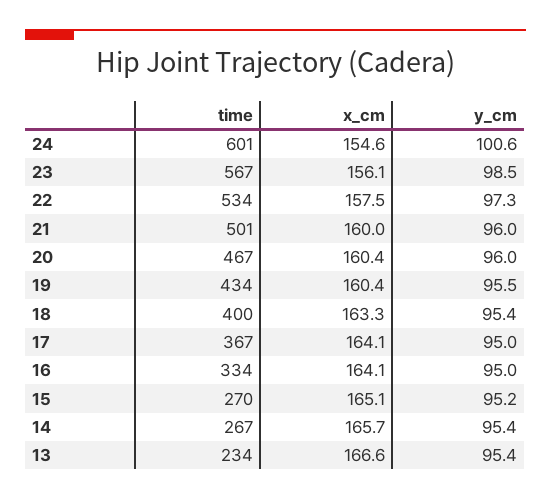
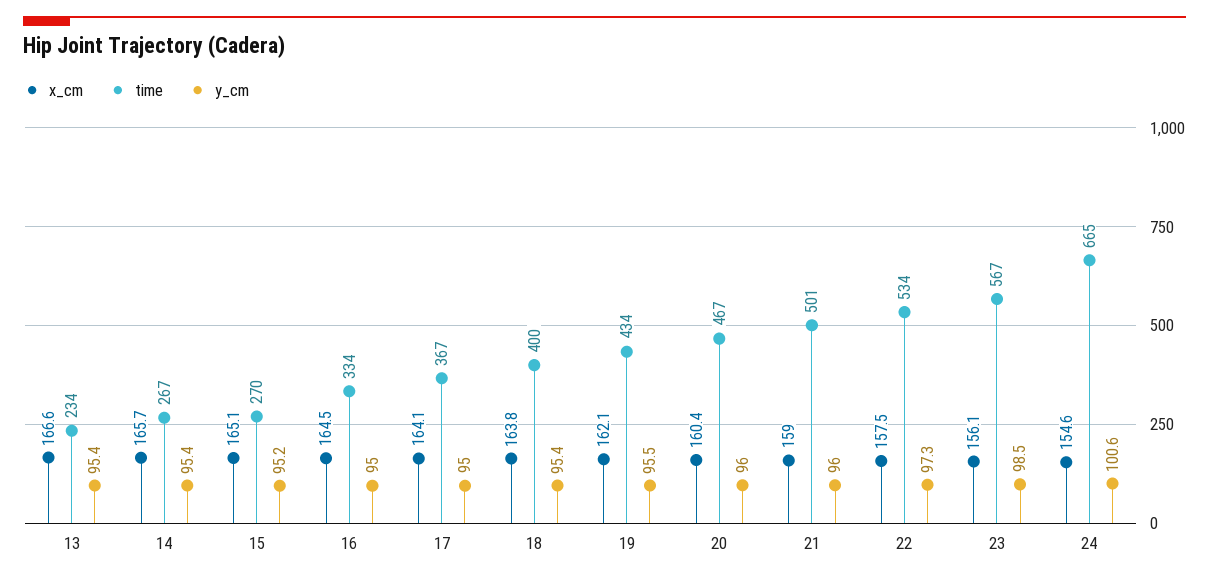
time, 24: 601 -> 665
x_cm, 21: 160 -> 159
x_cm, 19: 160.4 -> 162.1
x_cm, 18: 163.3 -> 163.8
x_cm, 16: 164.1 -> 164.5

